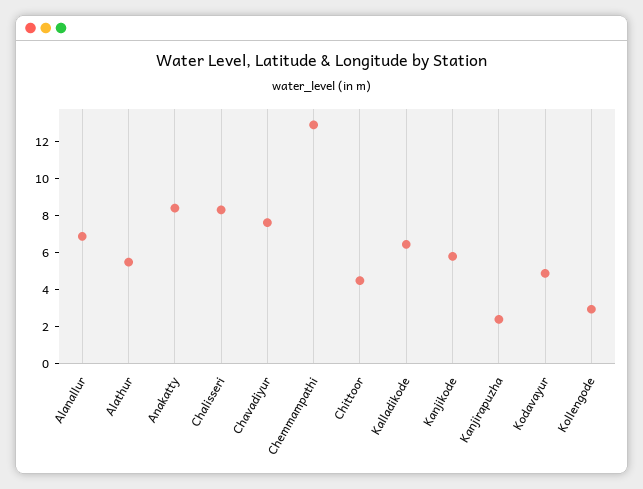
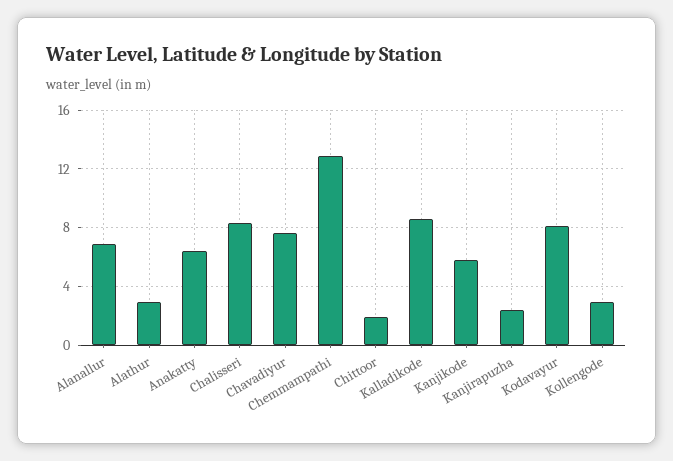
Alathur: 5.5 -> 3
Anakatty: 8.5 -> 6.5
Chittoor: 4.5 -> 2
Kalladikode: 6.5 -> 8.5
Kodavayur: 5 -> 8

